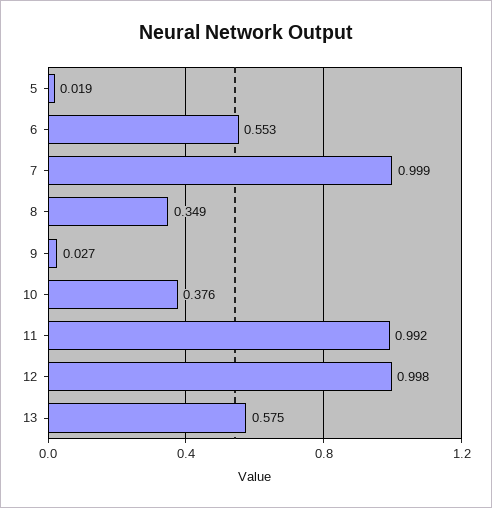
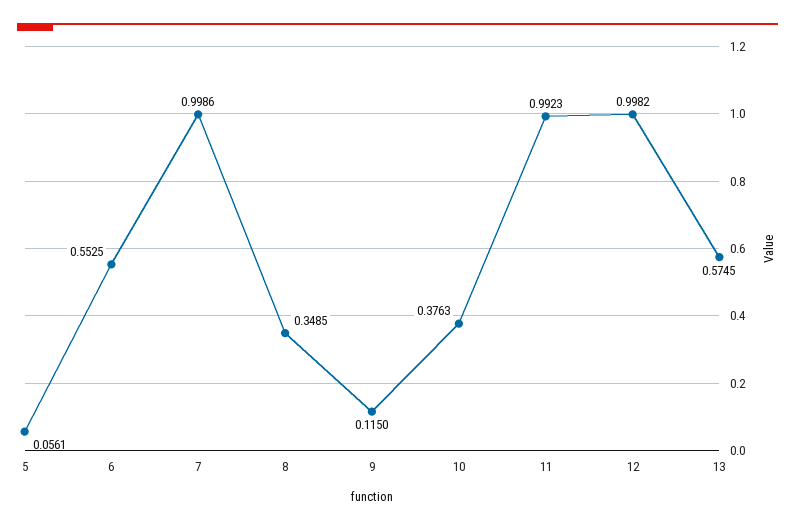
5: 0.019 -> 0.0561
9: 0.027 -> 0.115

